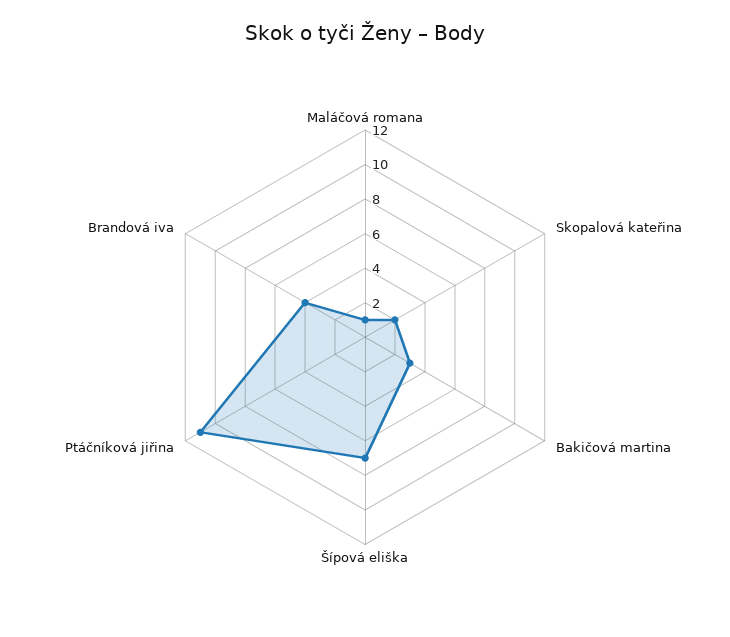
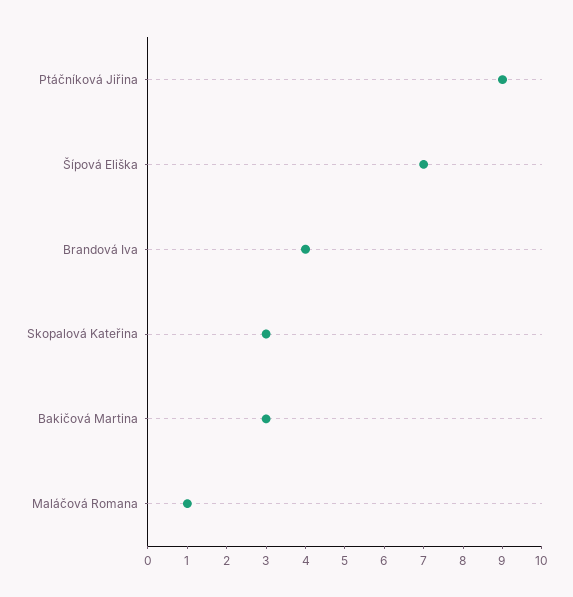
Skopalová kateřina: 2 -> 3
Ptáčníková jiřina: 11 -> 9

